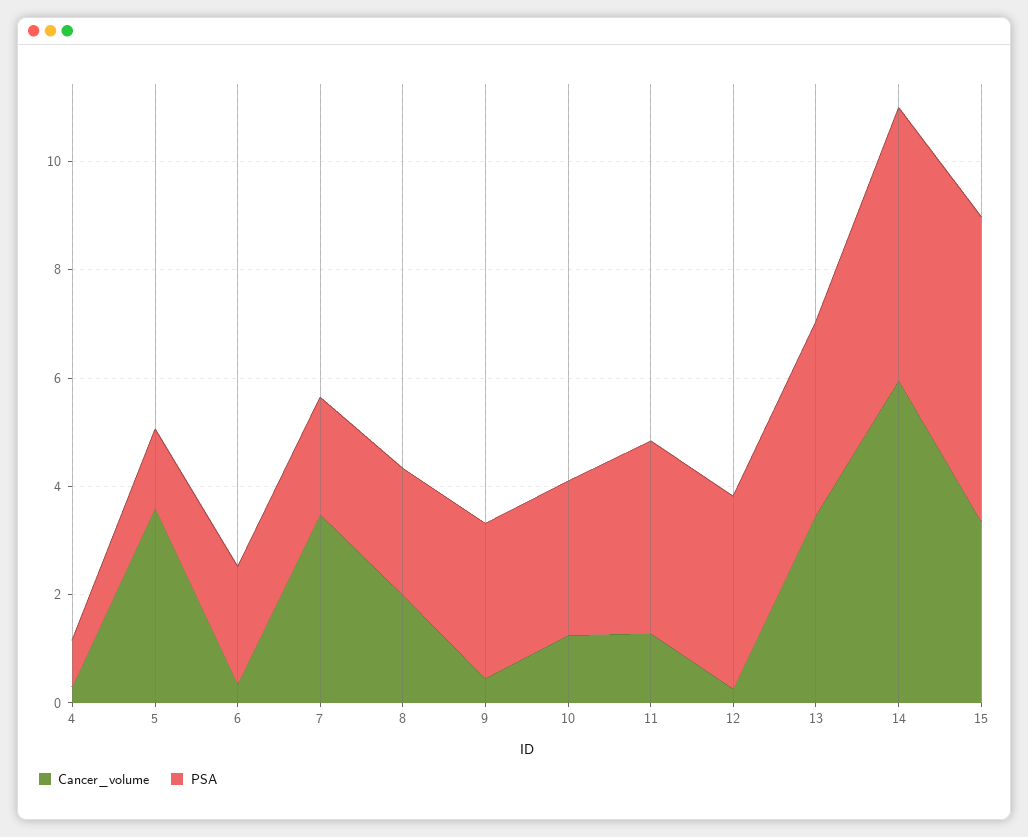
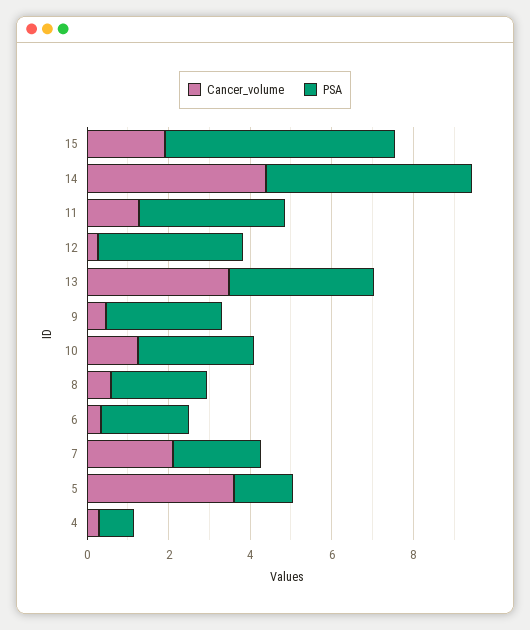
Cancer_volume, 7: 3.5 -> 2
Cancer_volume, 8: 2 -> 0.5
Cancer_volume, 14: 6 -> 4.5
Cancer_volume, 15: 3.5 -> 2

